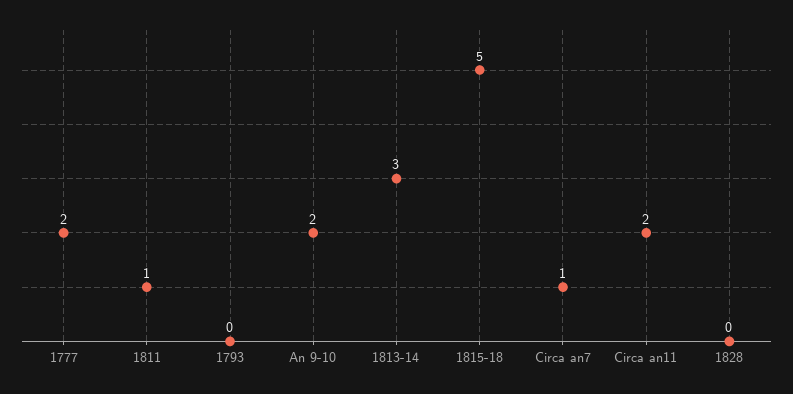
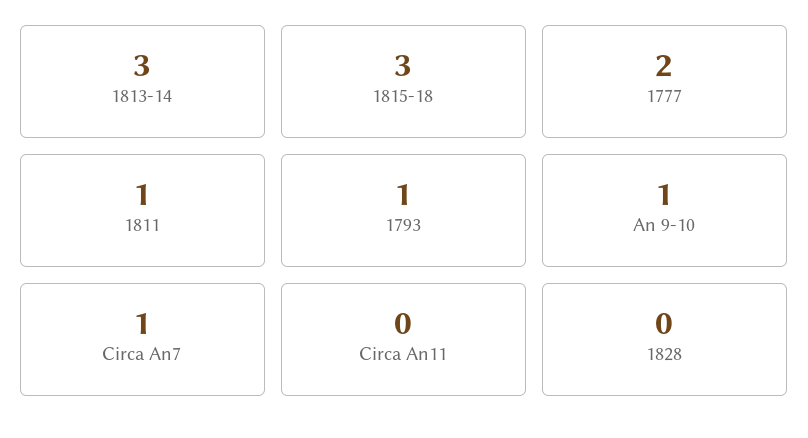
1793: 0 -> 1
An 9-10: 2 -> 1
1815-18: 5 -> 3
Circa an11: 2 -> 0

